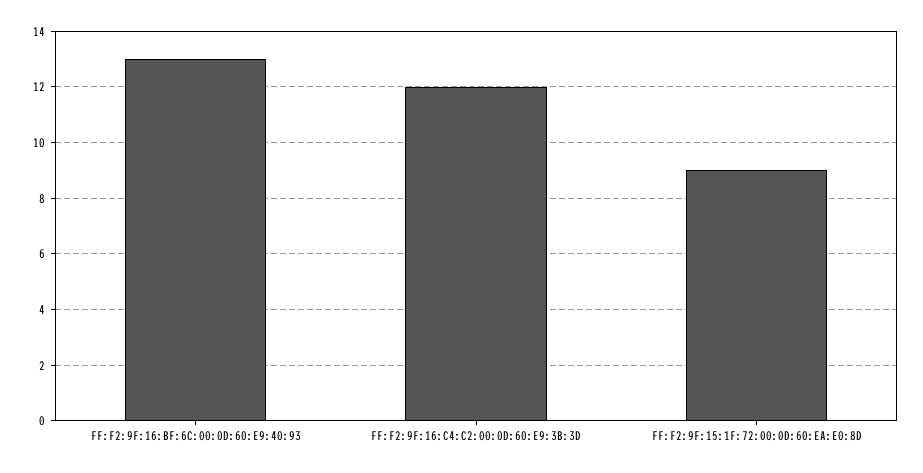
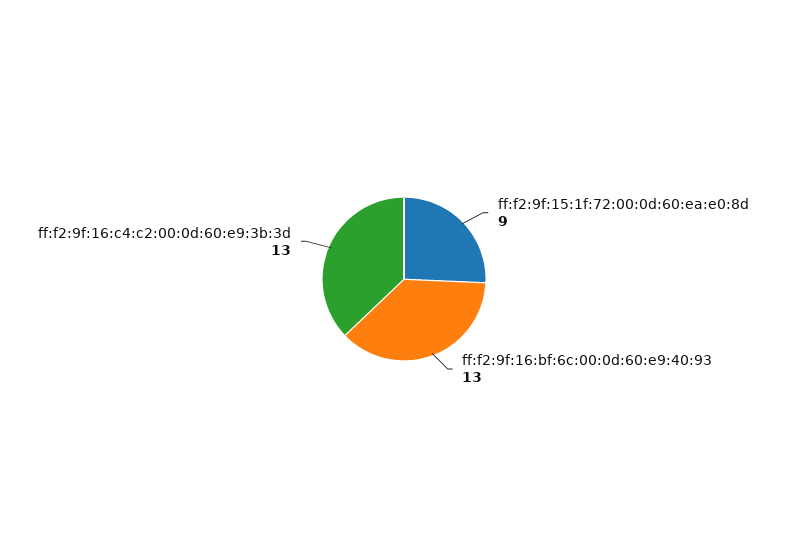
FF:F2:9F:16:C4:C2:00:0D:60:E9:3B:3D: 12 -> 13

